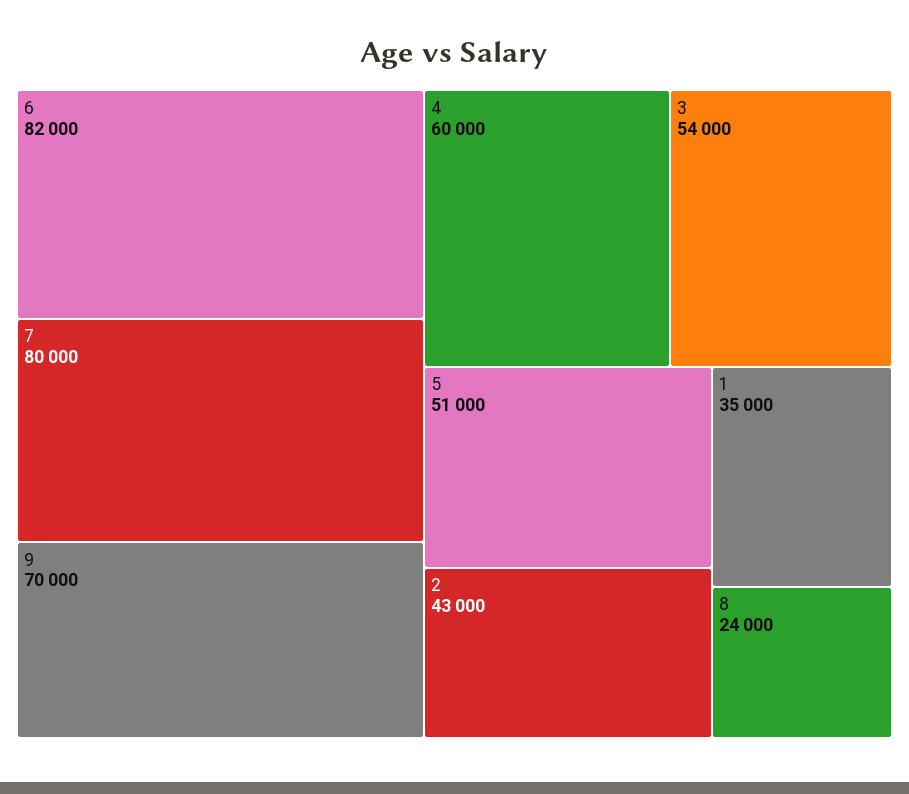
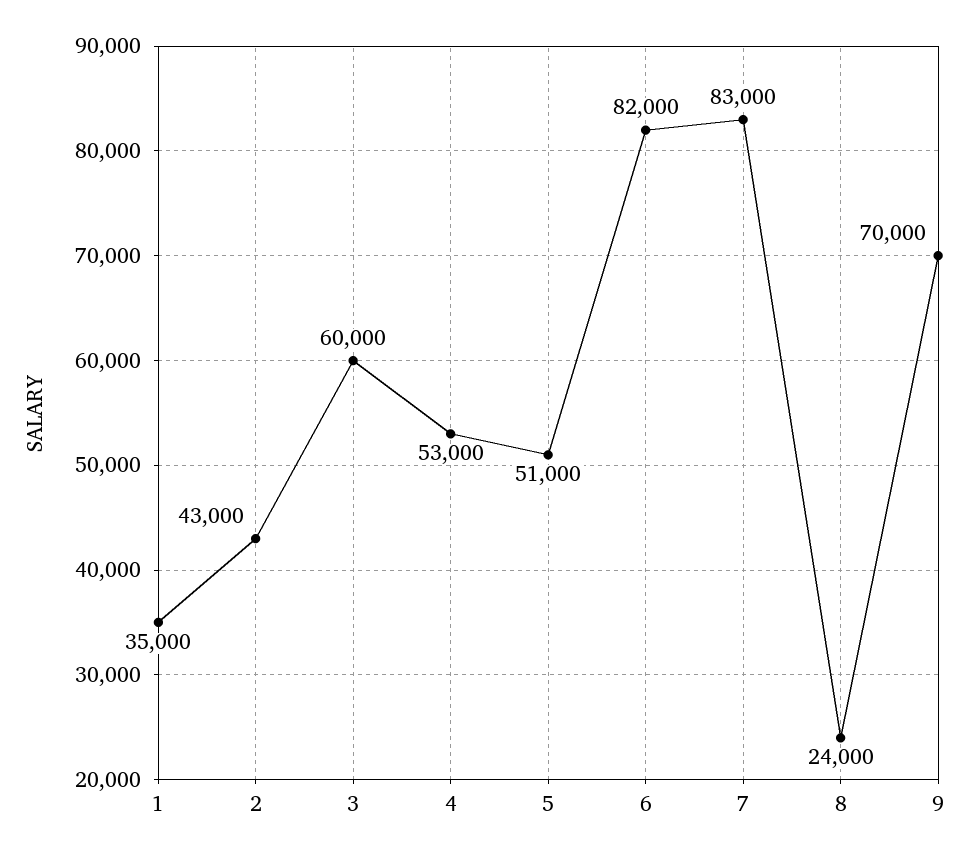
7: 80000 -> 83000
4: 60000 -> 53000
3: 54000 -> 60000

